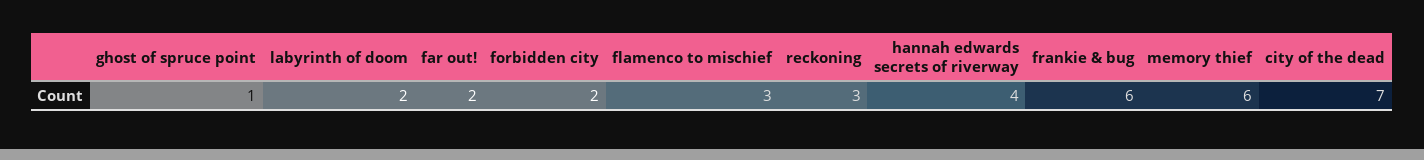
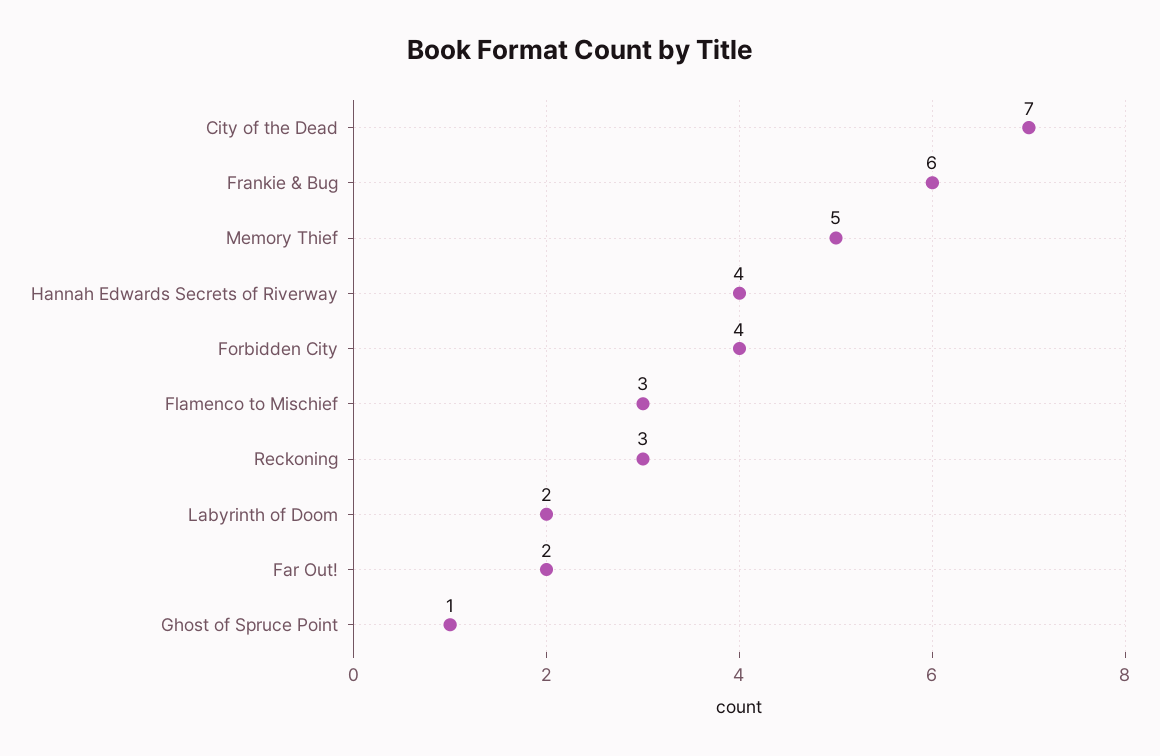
forbidden city: 2 -> 4
memory thief: 6 -> 5

